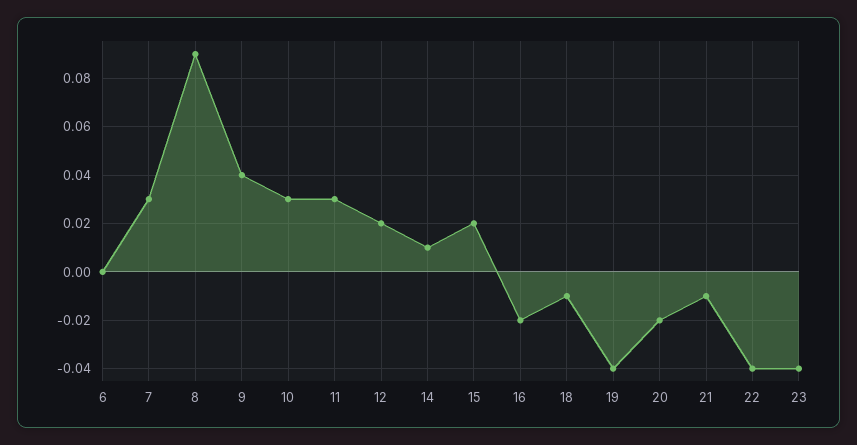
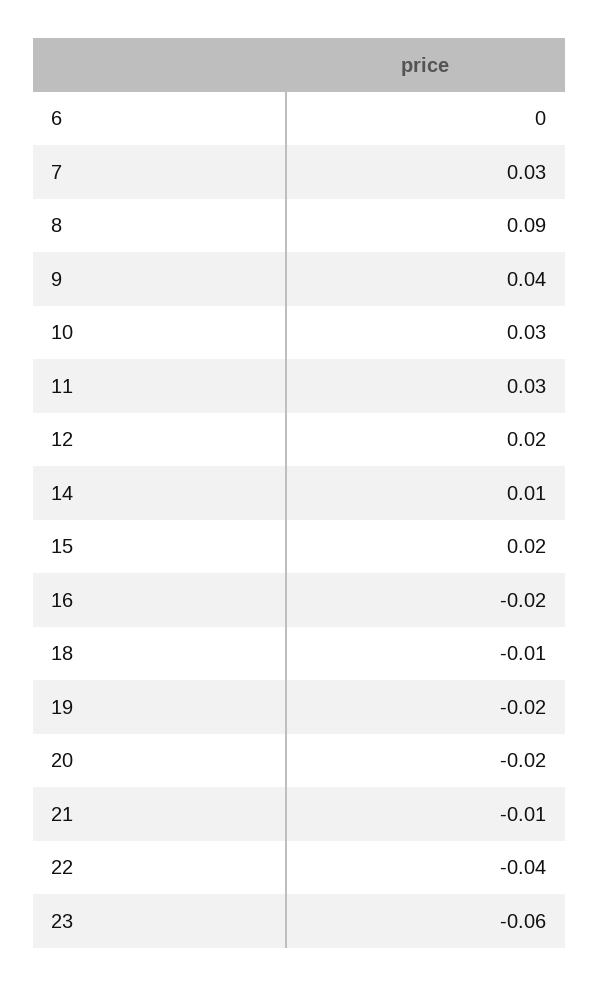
19: -0.04 -> -0.02
23: -0.04 -> -0.06

